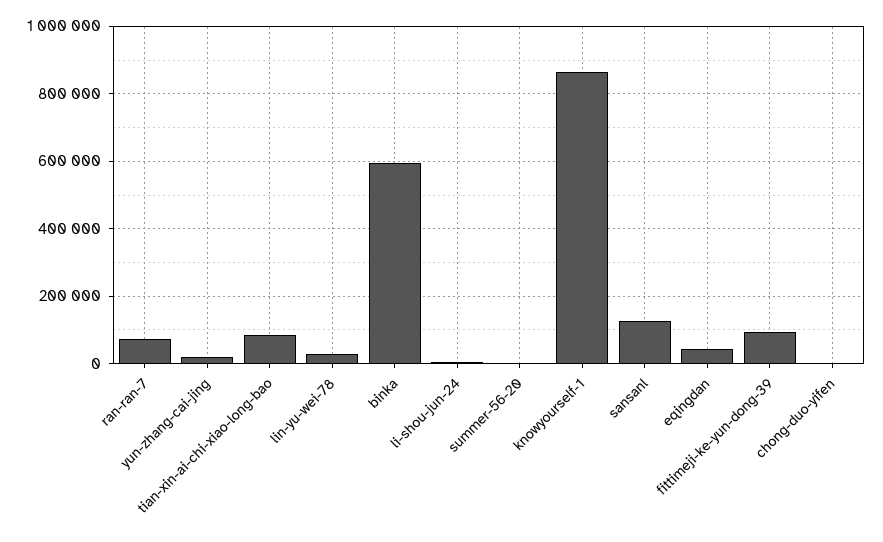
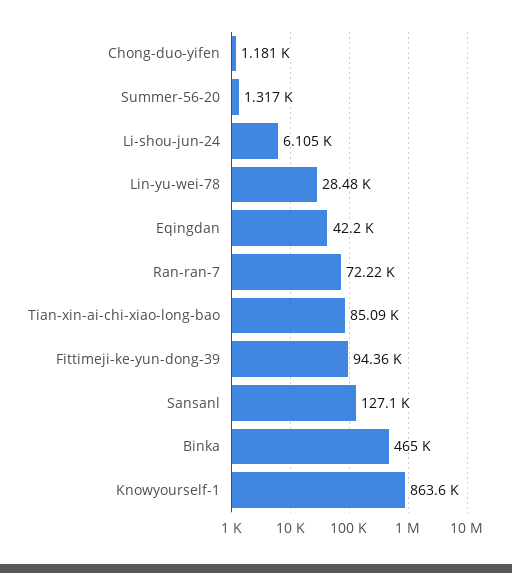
yun-zhang-cai-jing: 20000 -> none
binka: 600000 -> 465000

